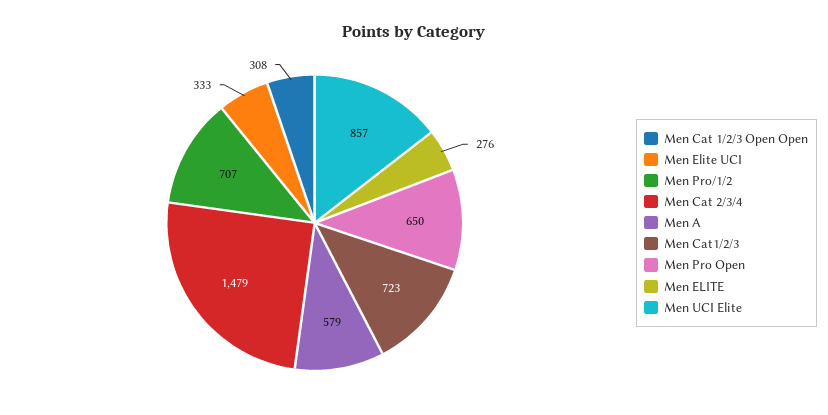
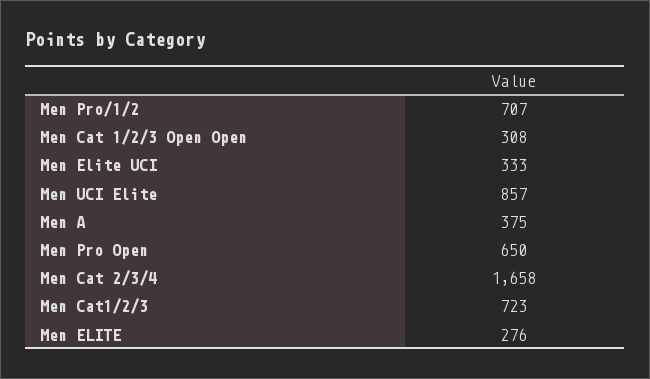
Men Cat 2/3/4: 1479 -> 1658
Men A: 579 -> 375

